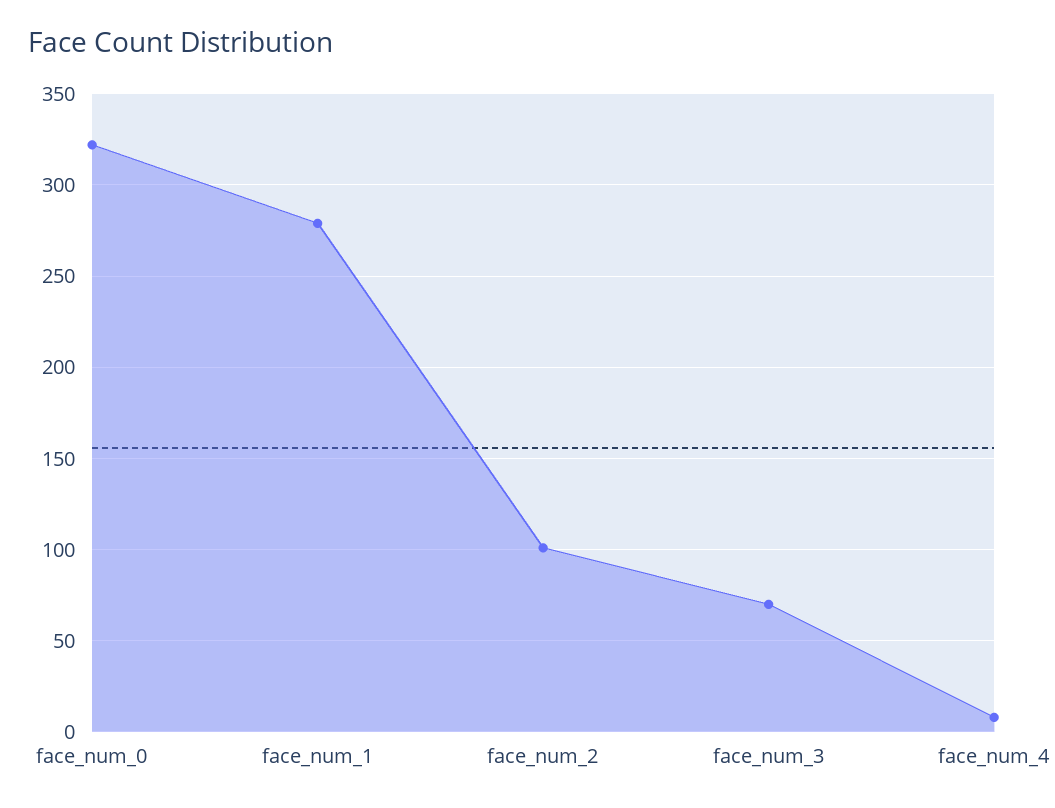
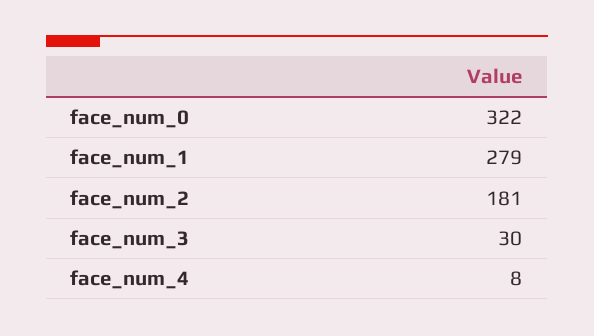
face_num_2: 100 -> 181
face_num_3: 70 -> 30

